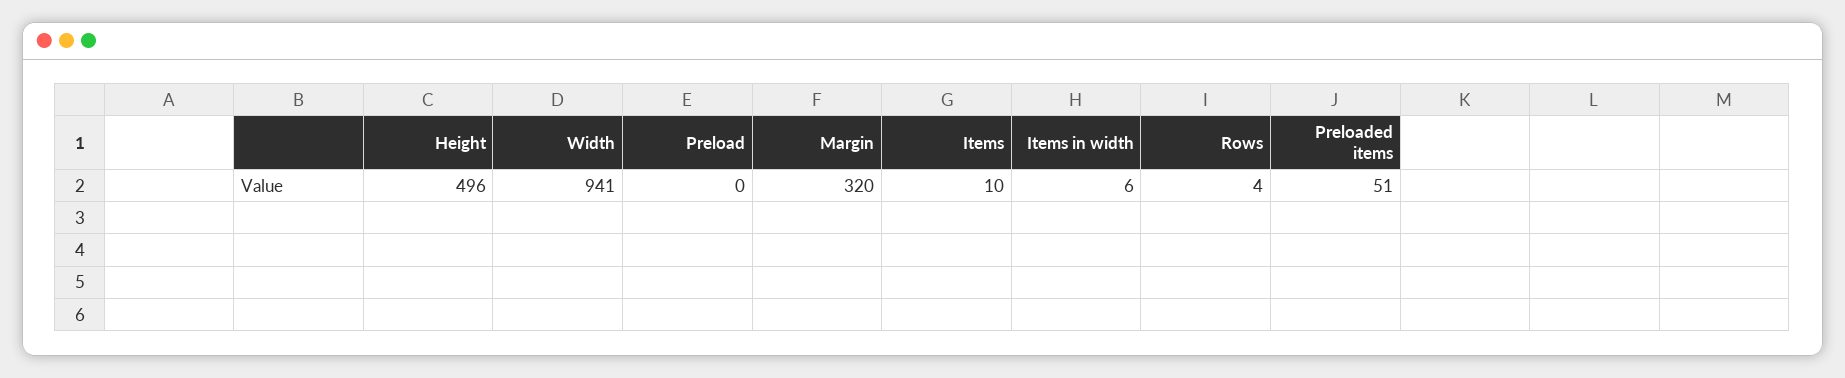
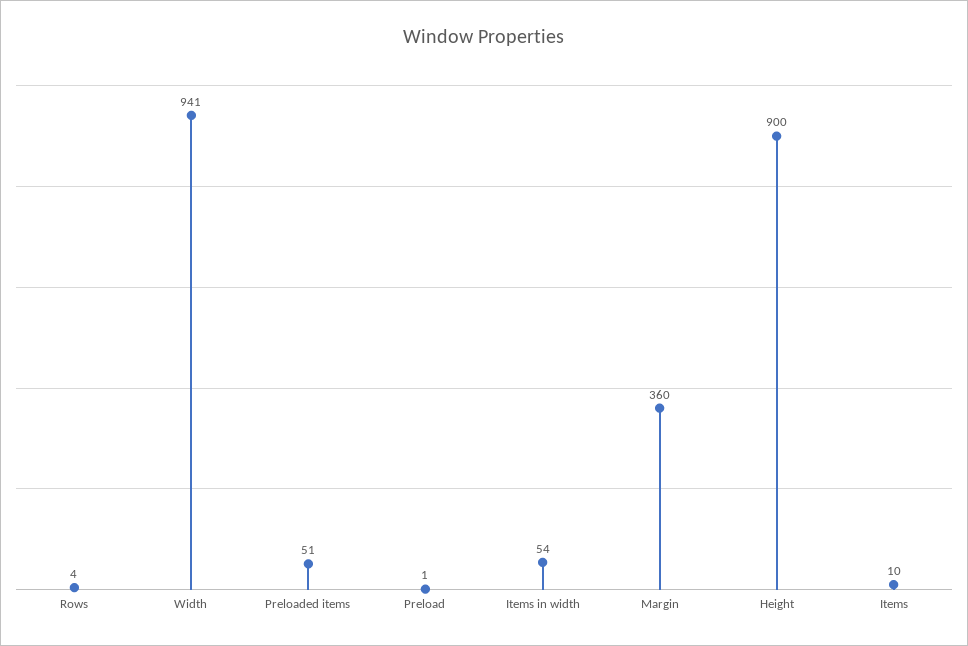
Height: 496 -> 900
Preload: 0 -> 1
Margin: 320 -> 360
Items in width: 6 -> 54

